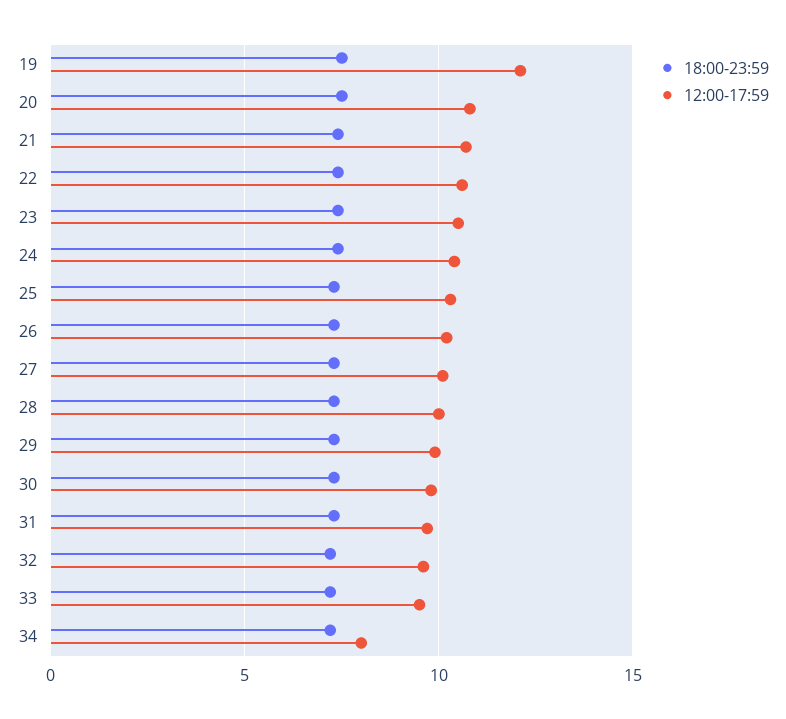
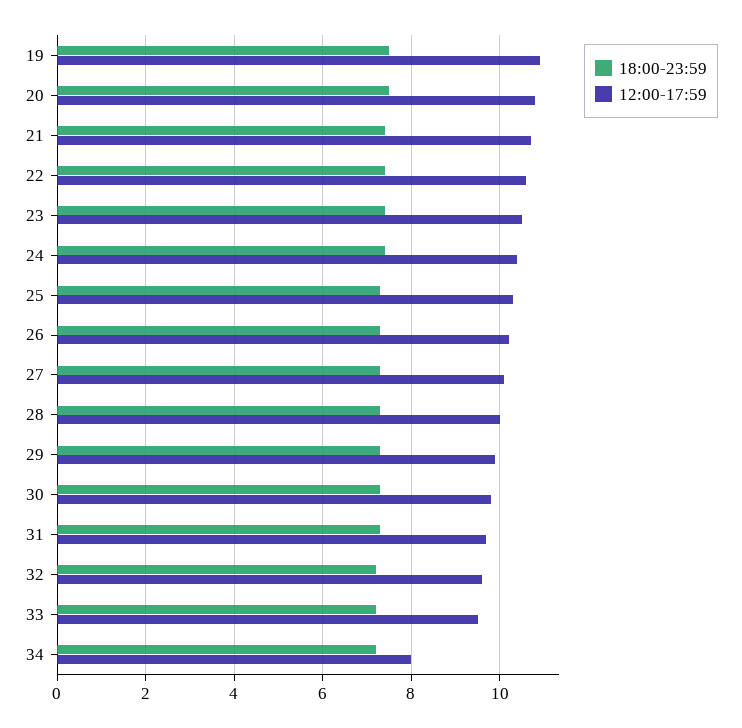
12:00-17:59, 19: 12 -> 11

